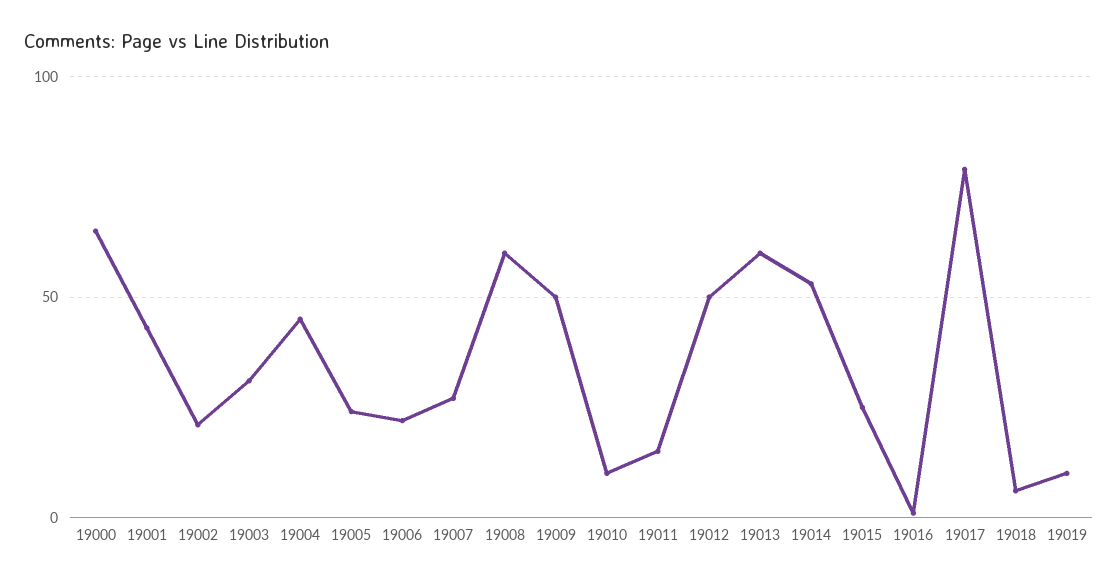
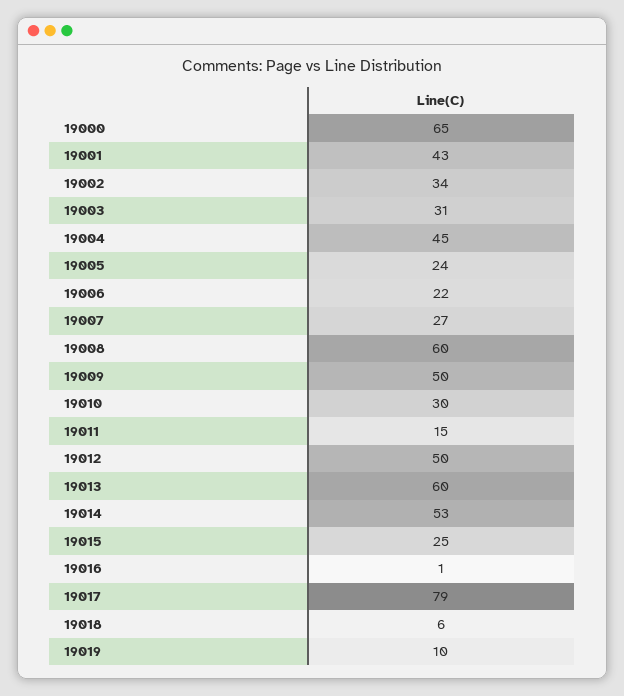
19002: 20 -> 34
19010: 10 -> 30

